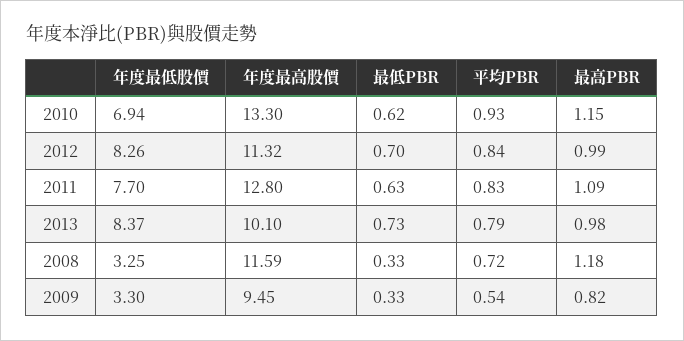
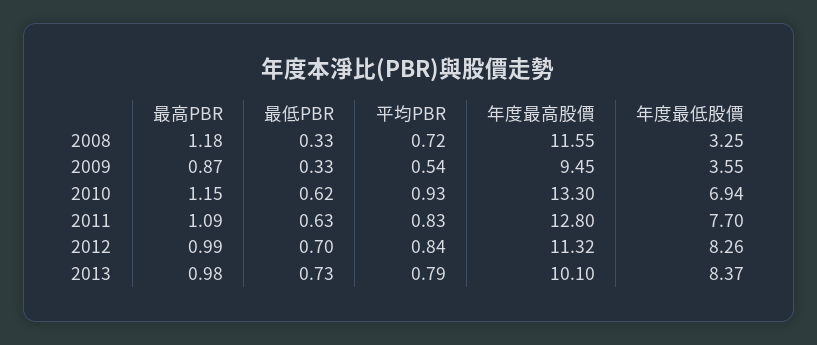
年度最高股價, 2008: 11.59 -> 11.55
年度最低股價, 2009: 3.3 -> 3.55
最高PBR, 2009: 0.82 -> 0.87

